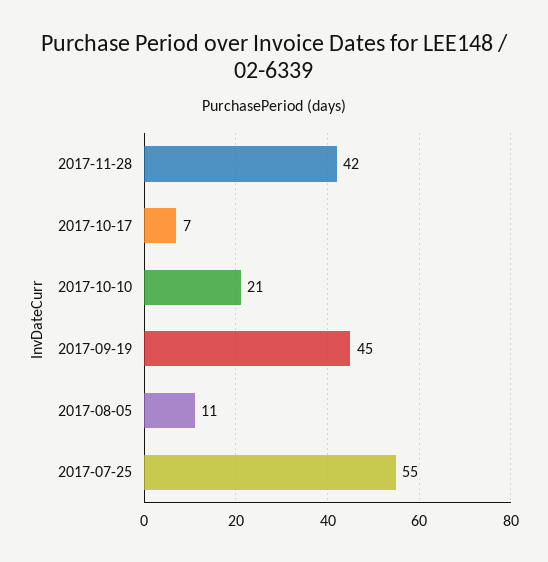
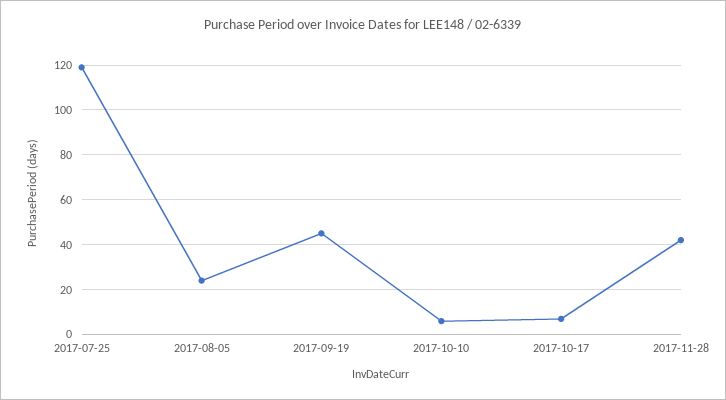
2017-10-10: 21 -> 5
2017-08-05: 11 -> 25
2017-07-25: 55 -> 120

